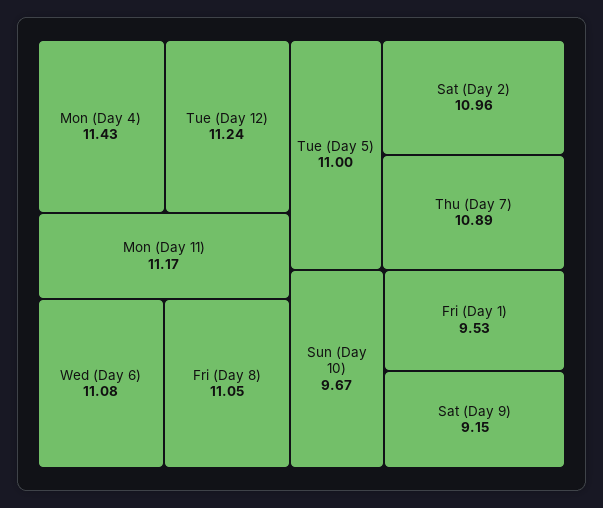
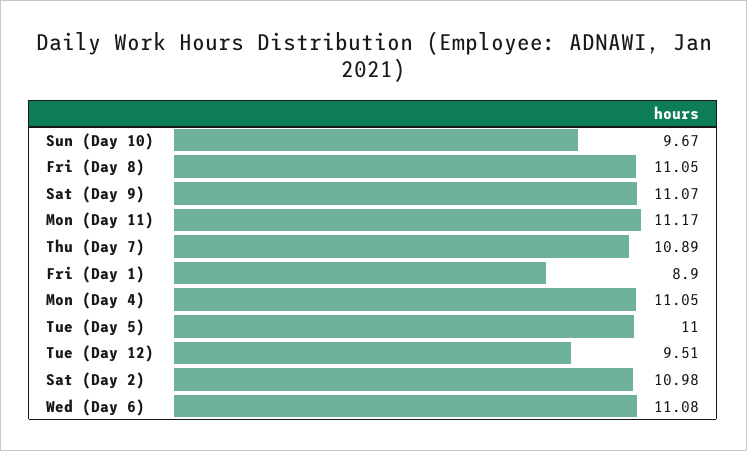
Mon (Day 4): 11.43 -> 11.05
Tue (Day 12): 11.24 -> 9.51
Sat (Day 2): 10.96 -> 10.98
Fri (Day 1): 9.53 -> 8.9
Sat (Day 9): 9.15 -> 11.07

